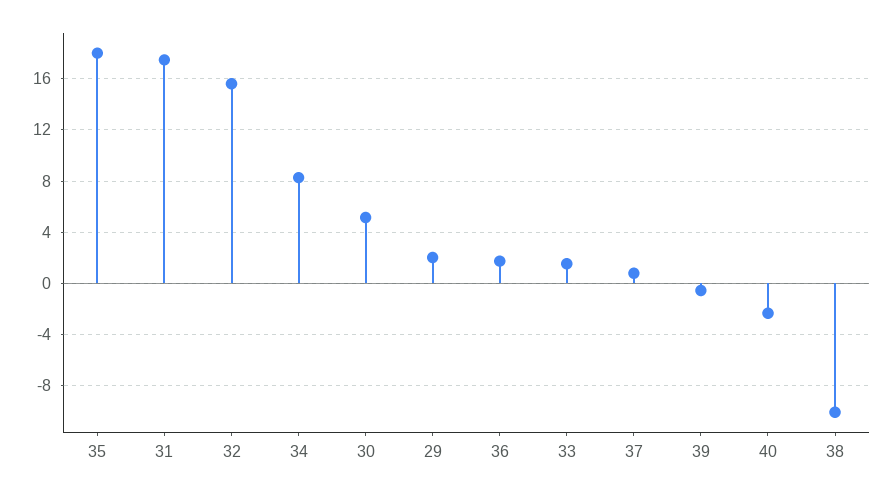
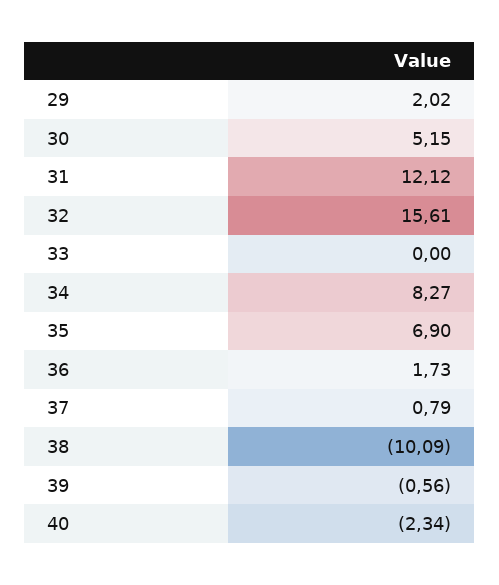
35: 18 -> 6.9
31: 17.5 -> 12.12
33: 1.5 -> 0

